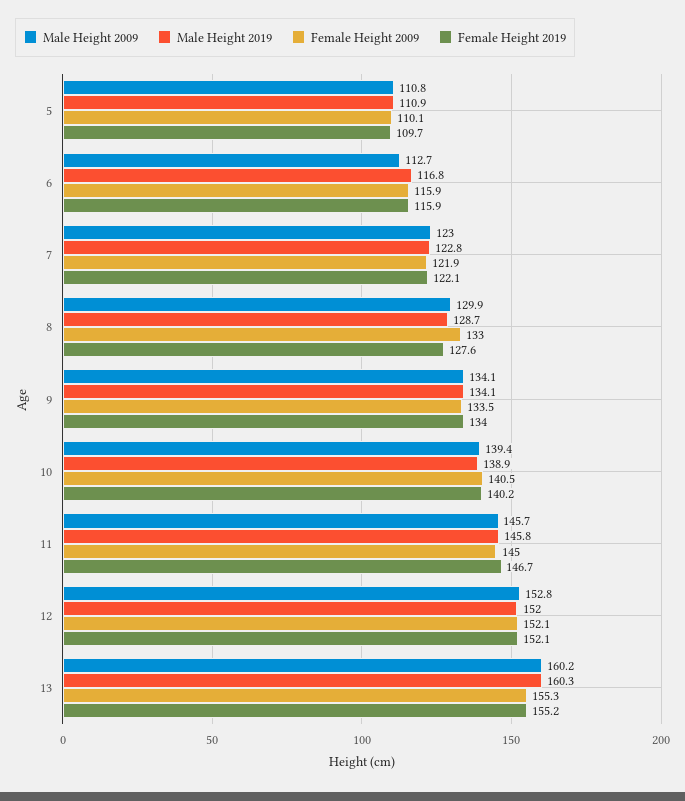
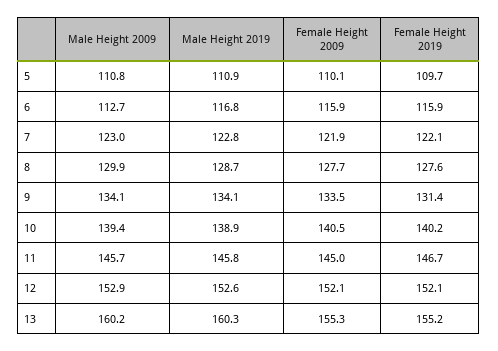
Female Height 2009, 8: 133 -> 127.7
Female Height 2019, 9: 134 -> 131.4
Male Height 2009, 12: 152.8 -> 152.9
Male Height 2019, 12: 152 -> 152.6

